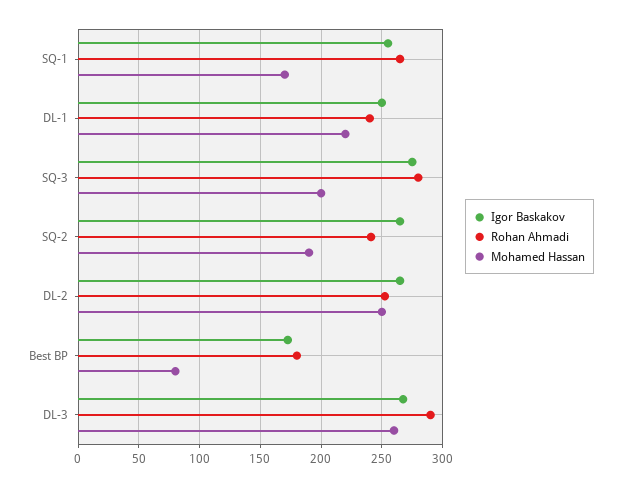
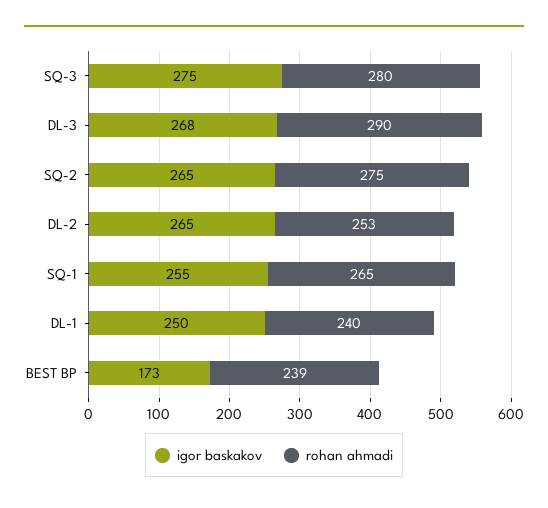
Mohamed Hassan, SQ-1: 170 -> none
Mohamed Hassan, DL-1: 220 -> none
Mohamed Hassan, SQ-3: 200 -> none
Rohan Ahmadi, SQ-2: 240 -> 275
Mohamed Hassan, SQ-2: 190 -> none
Mohamed Hassan, DL-2: 250 -> none
Rohan Ahmadi, Best BP: 180 -> 239
Mohamed Hassan, Best BP: 80 -> none
Mohamed Hassan, DL-3: 260 -> none

